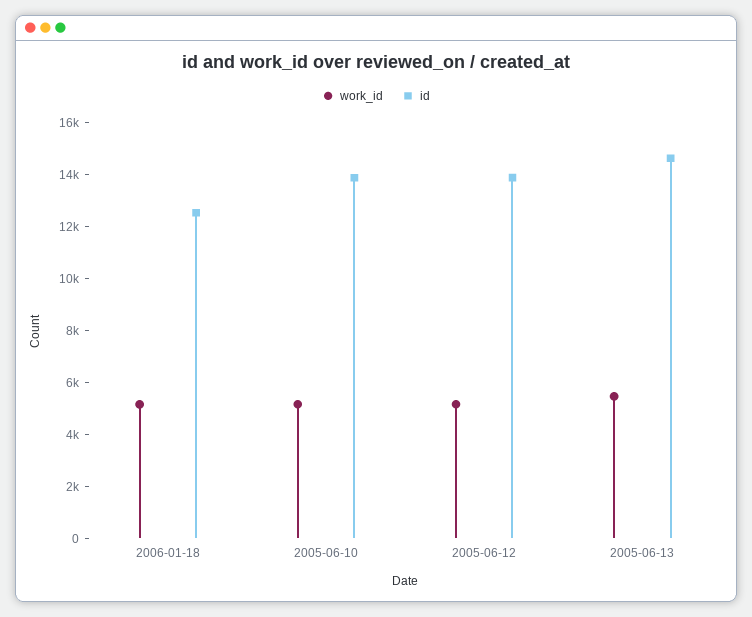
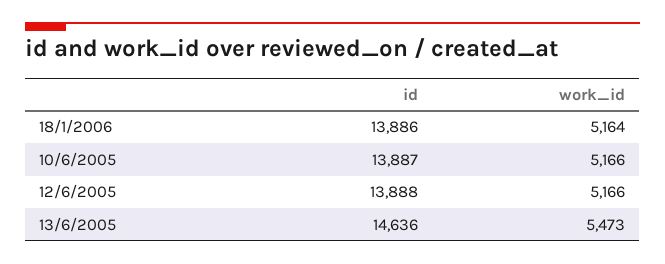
id, 2006-01-18: 12500 -> 13886

